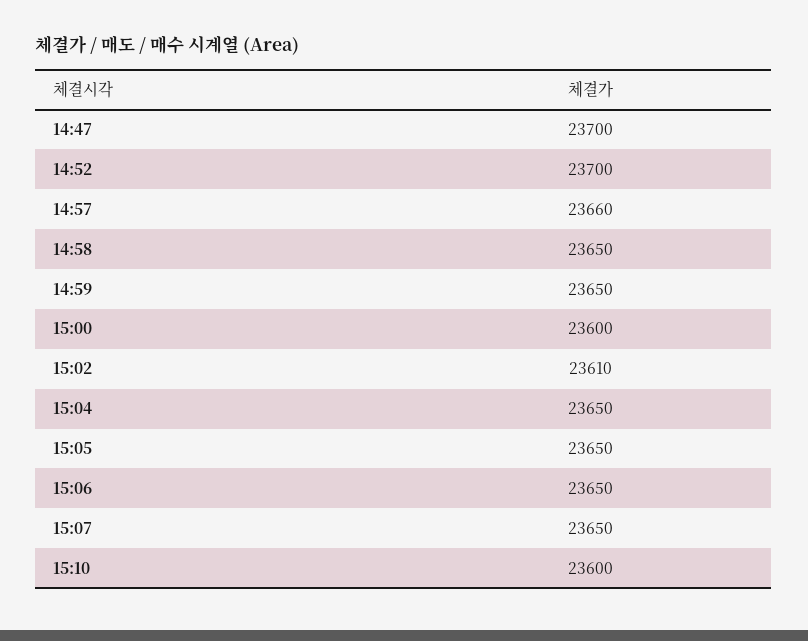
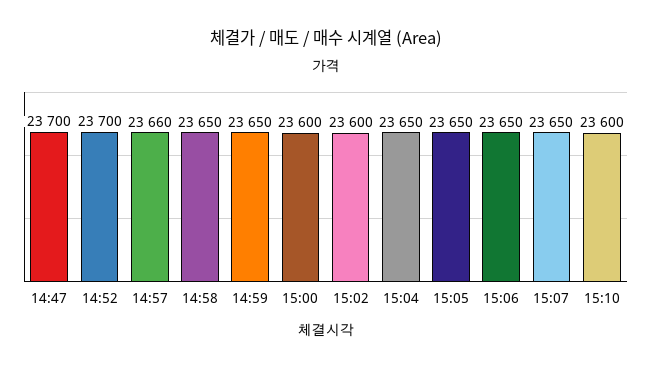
15:02: 23610 -> 23600

